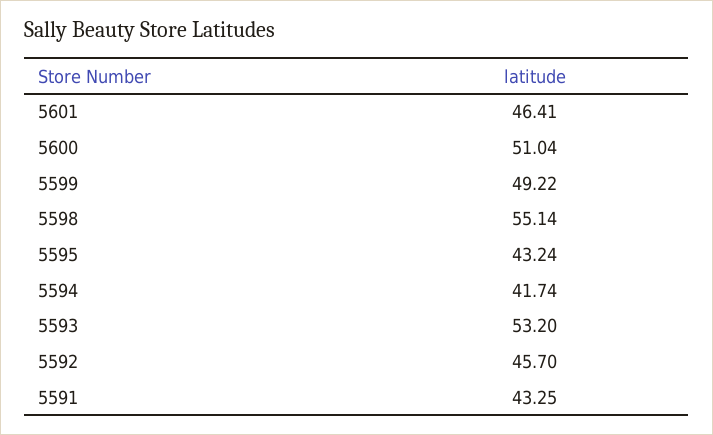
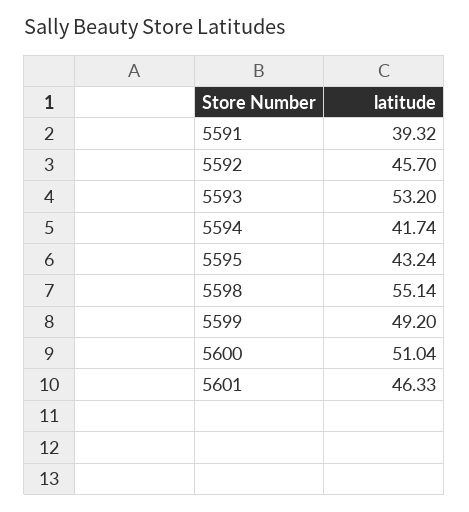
5601: 46.41 -> 46.33
5599: 49.22 -> 49.2
5591: 43.25 -> 39.32

